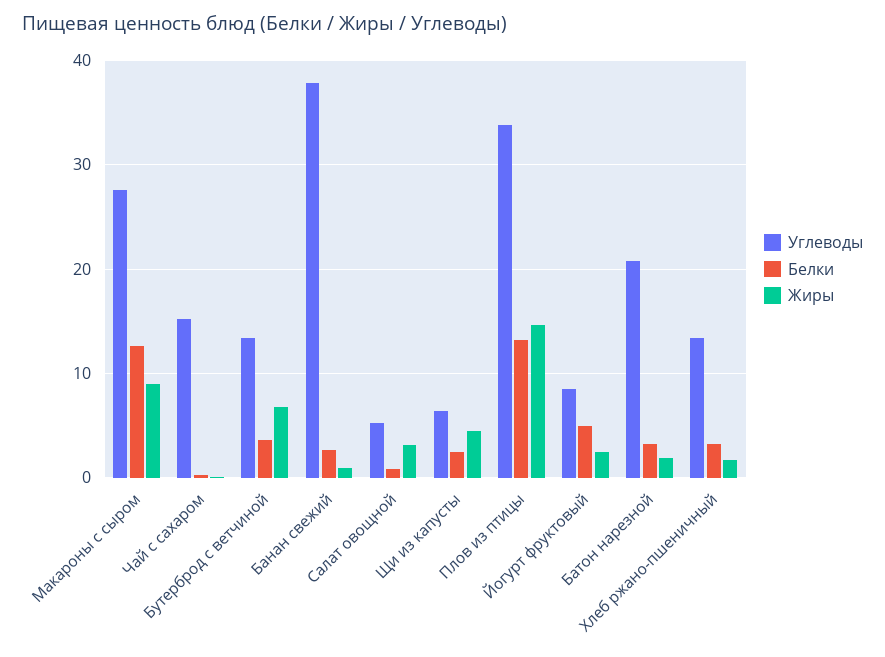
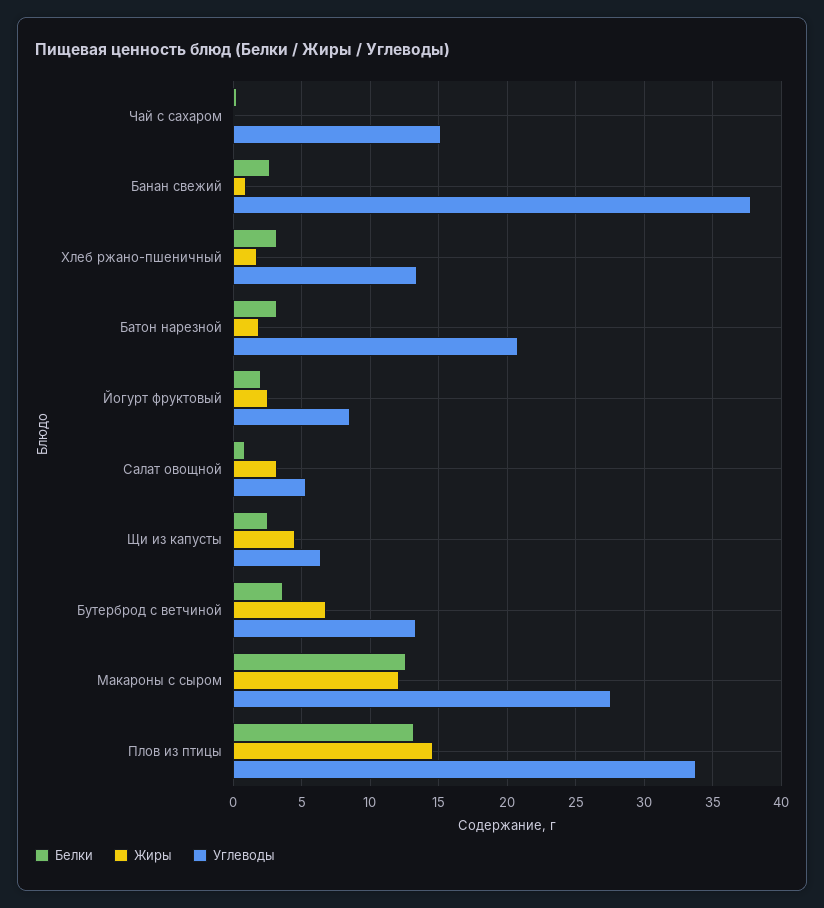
Жиры, Макароны с сыром: 9 -> 12
Белки, Йогурт фруктовый: 5 -> 2

